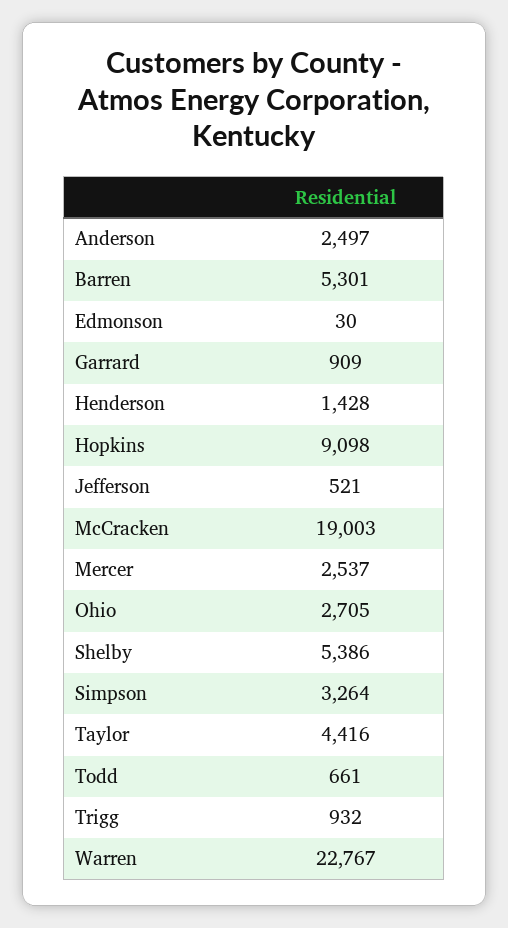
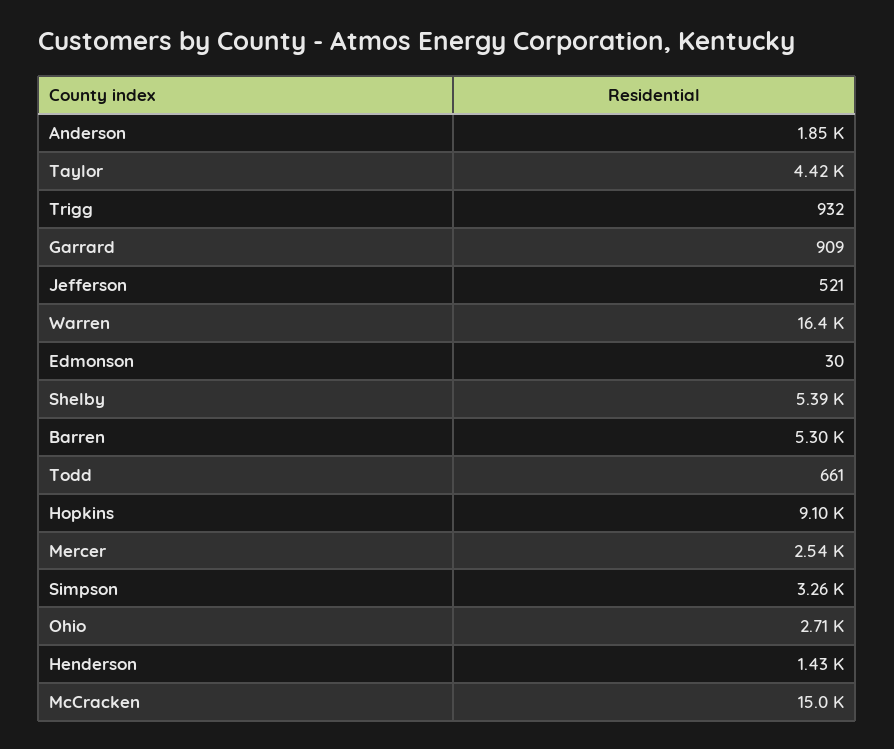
Anderson: 2497 -> 1850
McCracken: 19003 -> 15000
Warren: 22767 -> 16400

